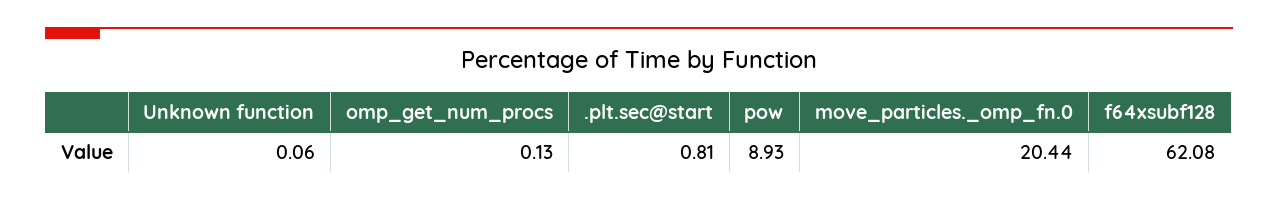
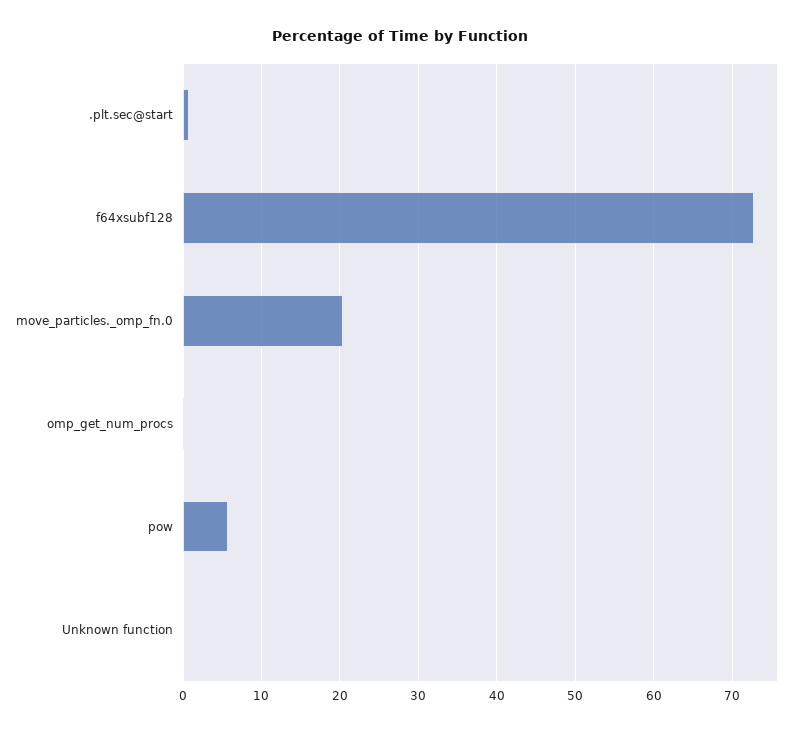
pow: 8.93 -> 6
f64xsubf128: 62.08 -> 73

